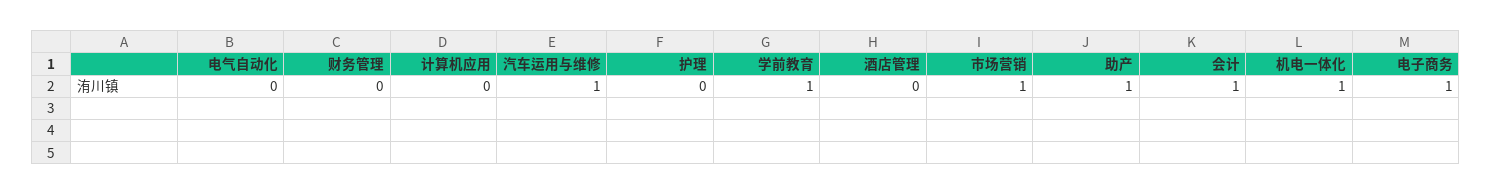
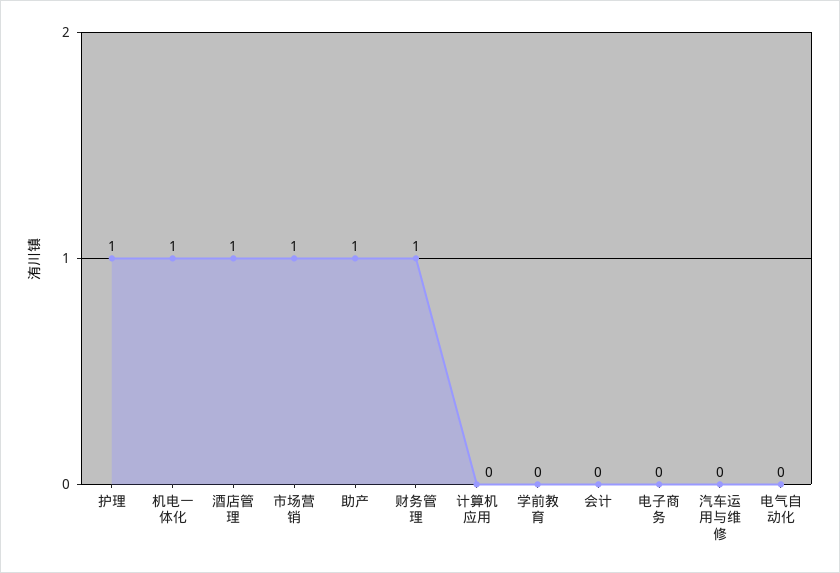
财务管理: 0 -> 1
汽车运用与维修: 1 -> 0
护理: 0 -> 1
学前教育: 1 -> 0
酒店管理: 0 -> 1
会计: 1 -> 0
电子商务: 1 -> 0

